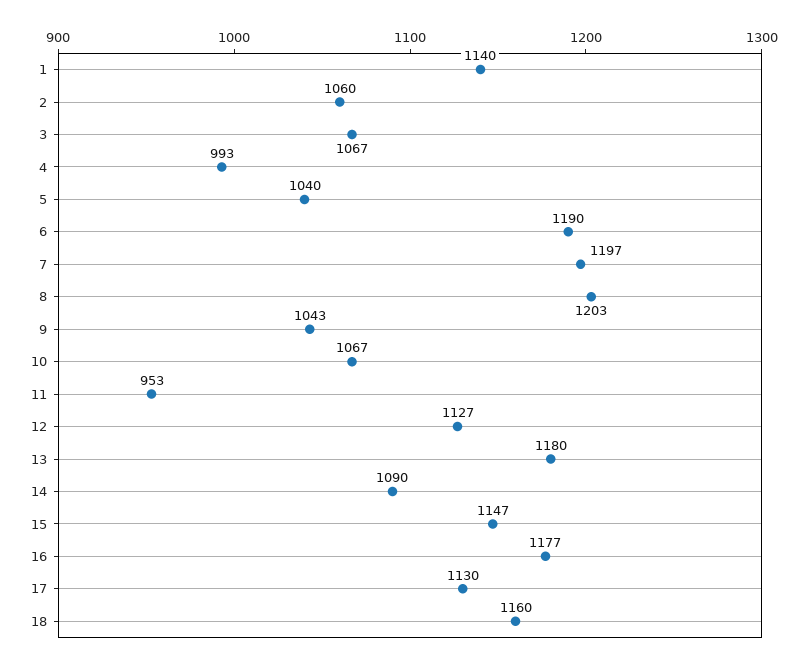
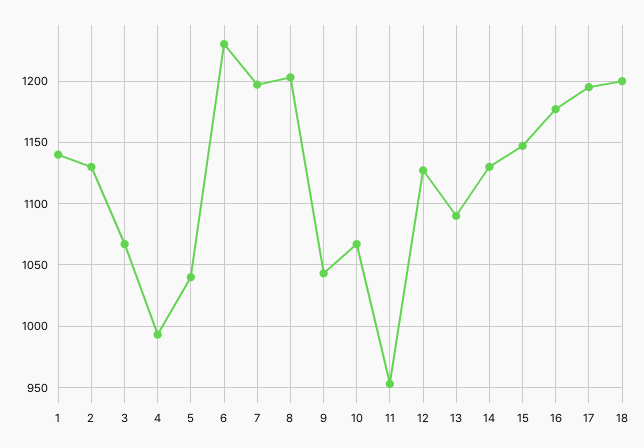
2: 1060 -> 1130
6: 1190 -> 1230
13: 1180 -> 1090
14: 1090 -> 1130
17: 1130 -> 1195
18: 1160 -> 1200

